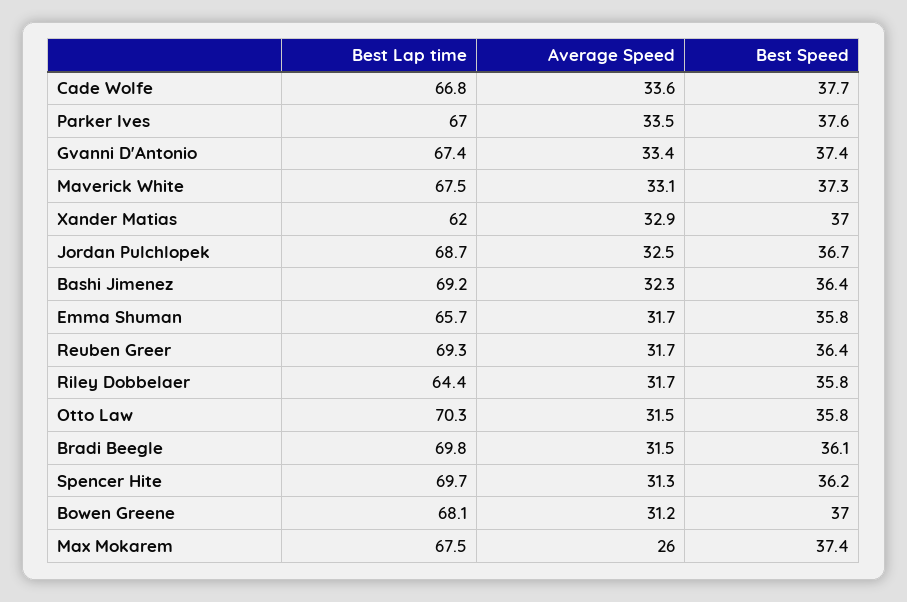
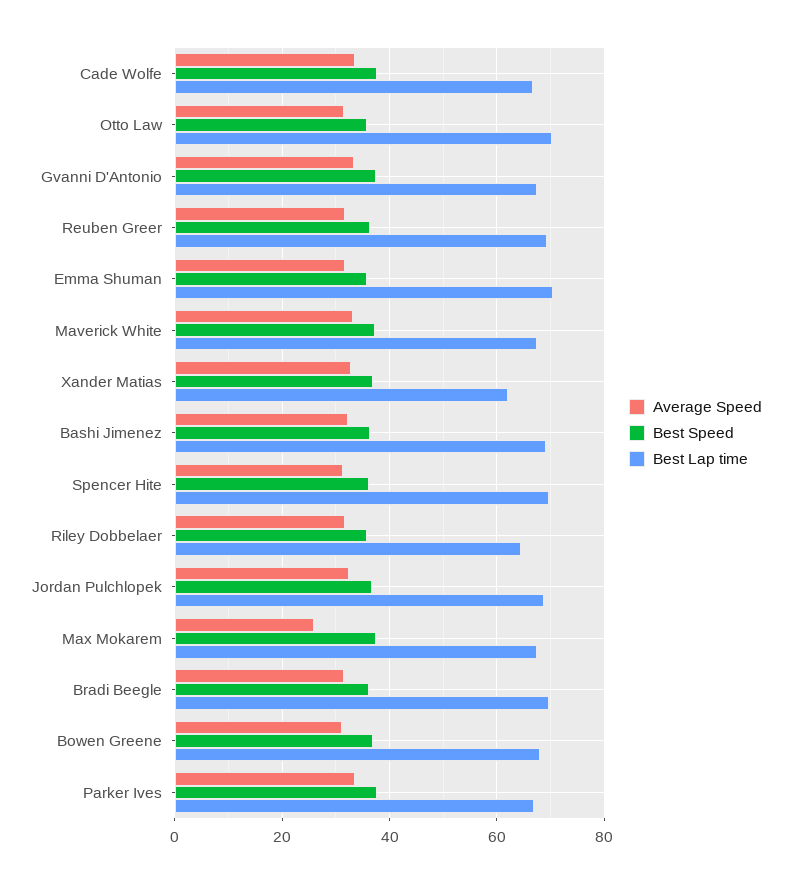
Best Lap time, Emma Shuman: 65.7 -> 70

